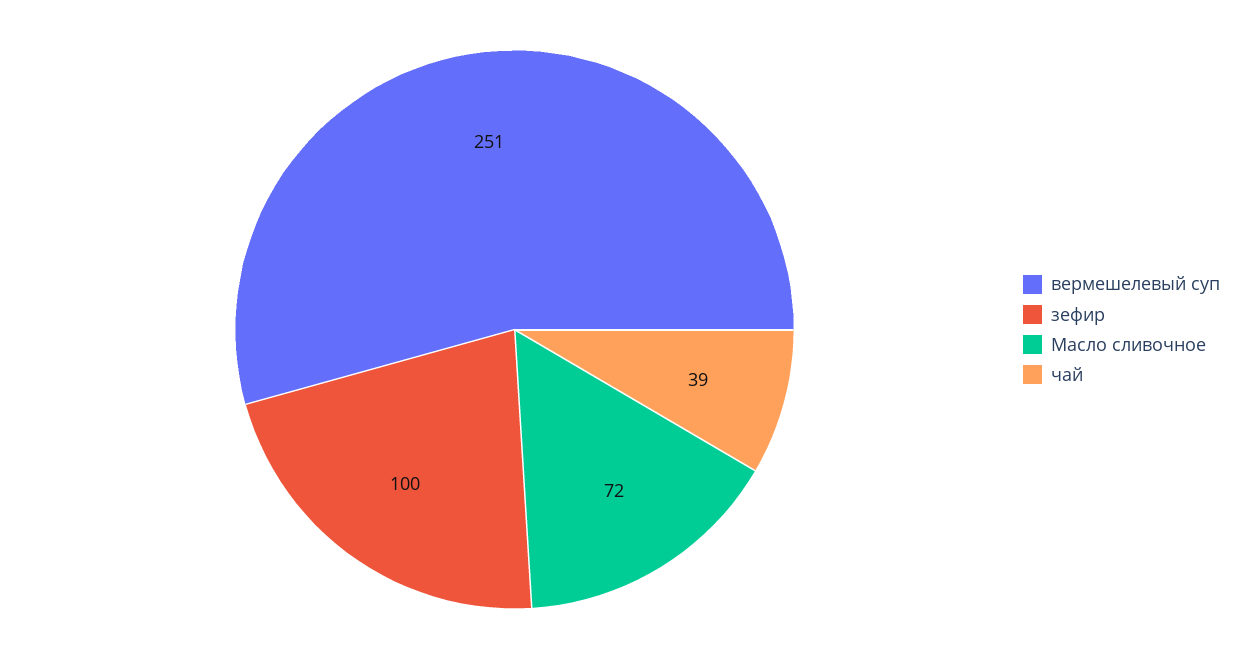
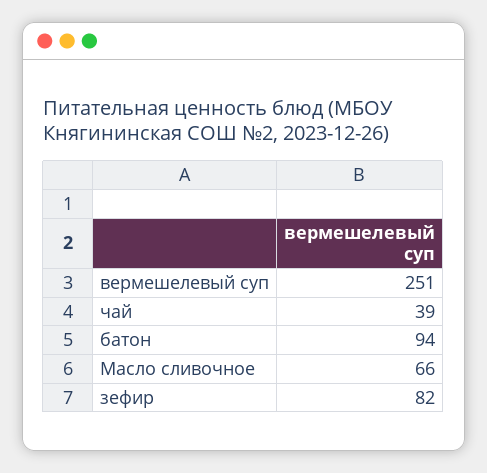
зефир: 100 -> 82
Масло сливочное: 72 -> 66
батон: none -> 94

